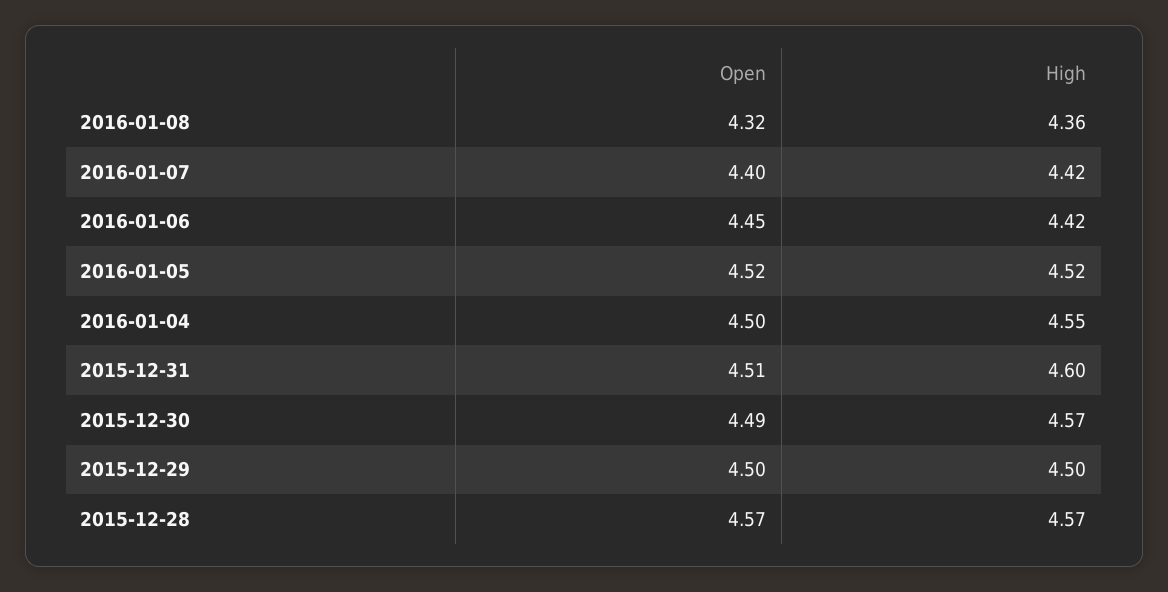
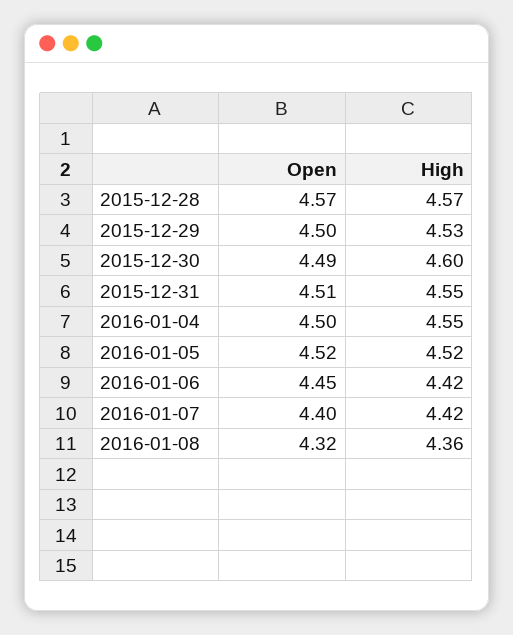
High, 2015-12-31: 4.6 -> 4.55
High, 2015-12-30: 4.57 -> 4.6
High, 2015-12-29: 4.5 -> 4.53

